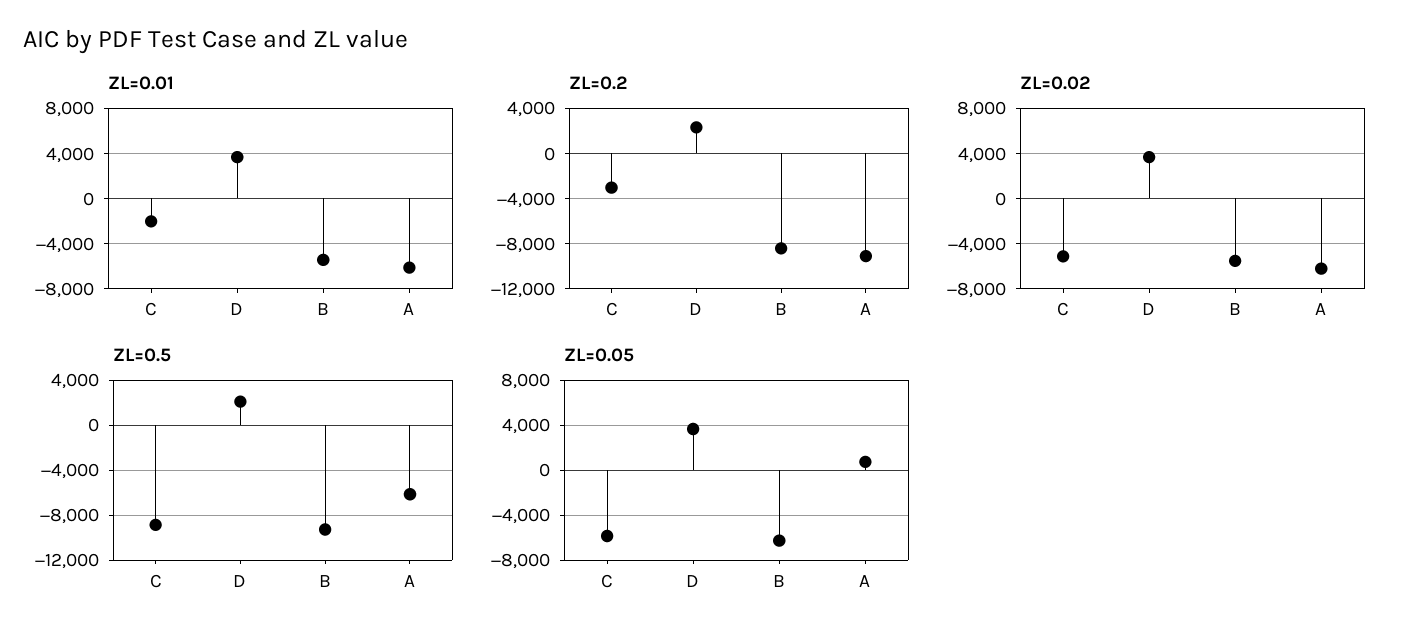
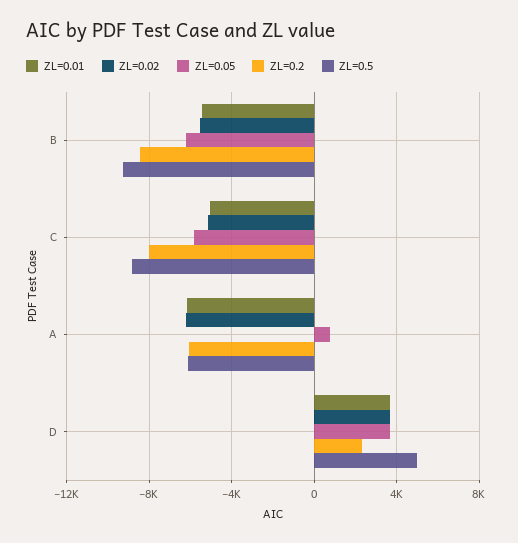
ZL=0.01, C: -2000 -> -5000
ZL=0.2, C: -3000 -> -8000
ZL=0.2, A: -9000 -> -6000
ZL=0.5, D: 2000 -> 5000

